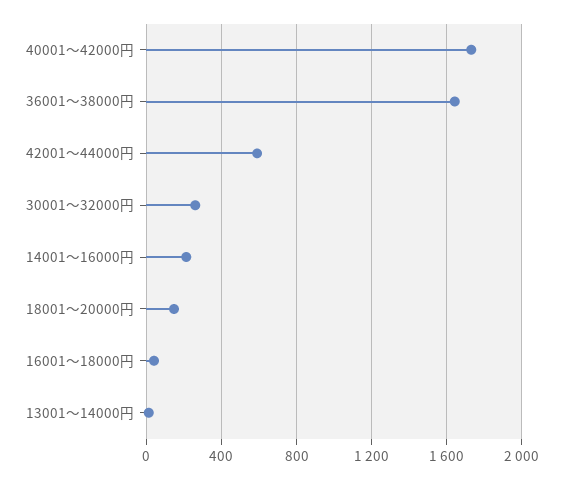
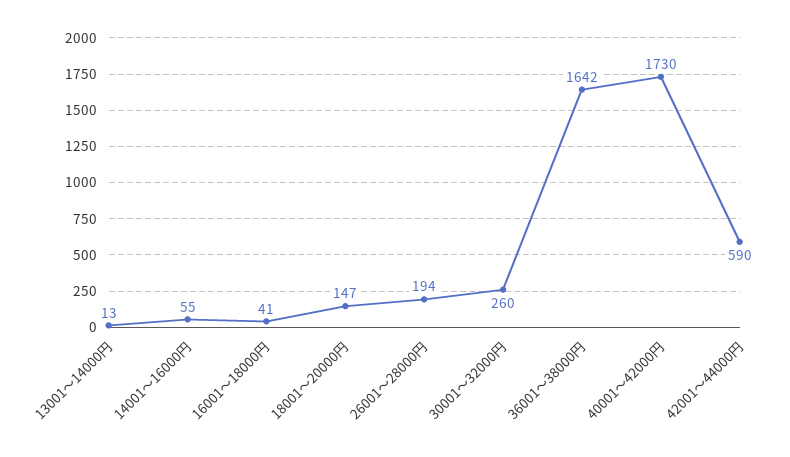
14001～16000円: 200 -> 55
26001～28000円: none -> 194

